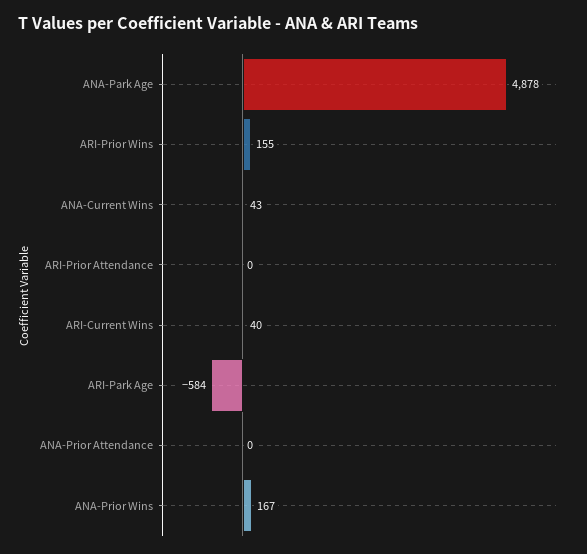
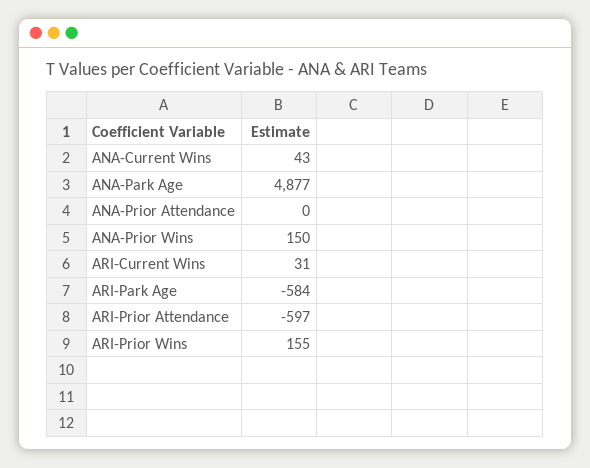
ANA-Park Age: 4878 -> 4877
ARI-Prior Attendance: 0 -> -597
ARI-Current Wins: 40 -> 31
ANA-Prior Wins: 167 -> 150

